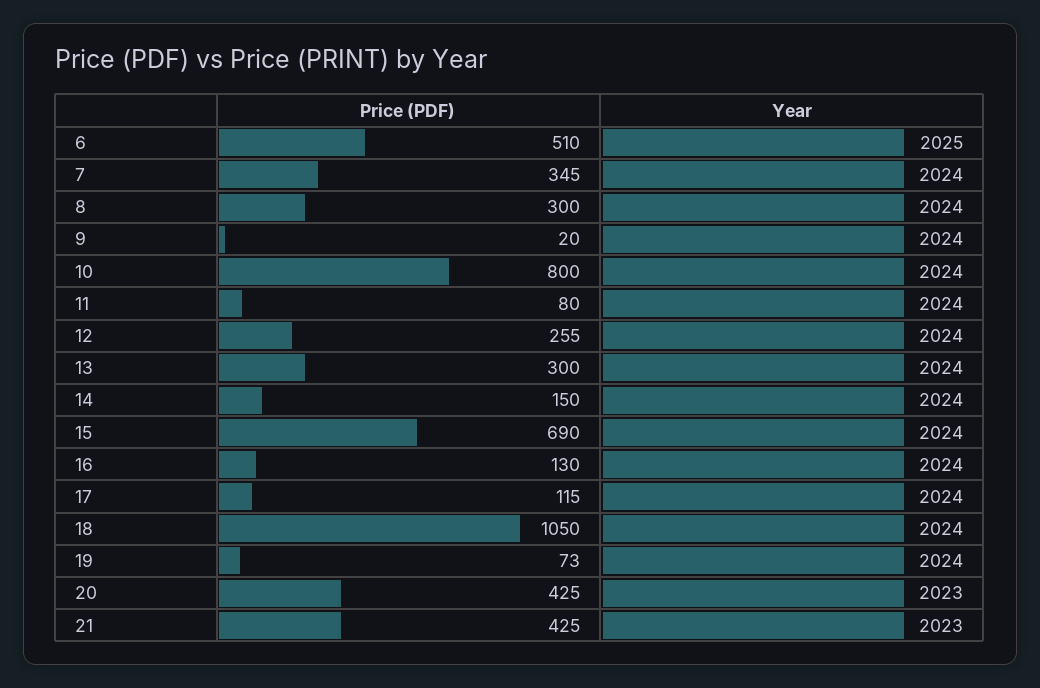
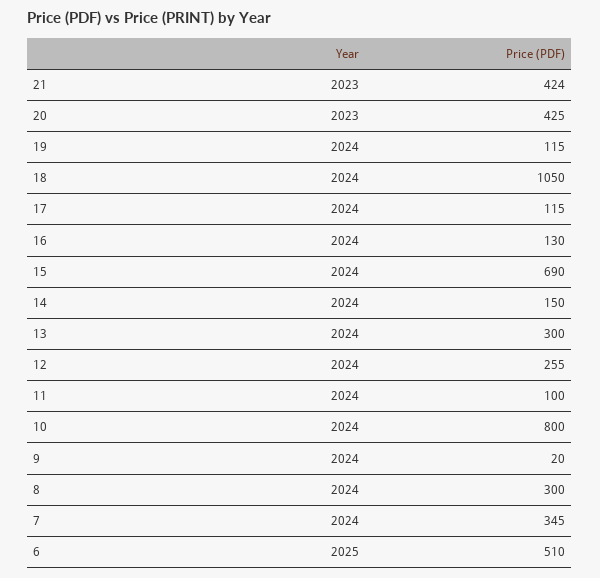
Price (PDF), 11: 80 -> 100
Price (PDF), 19: 73 -> 115
Price (PDF), 21: 425 -> 424

